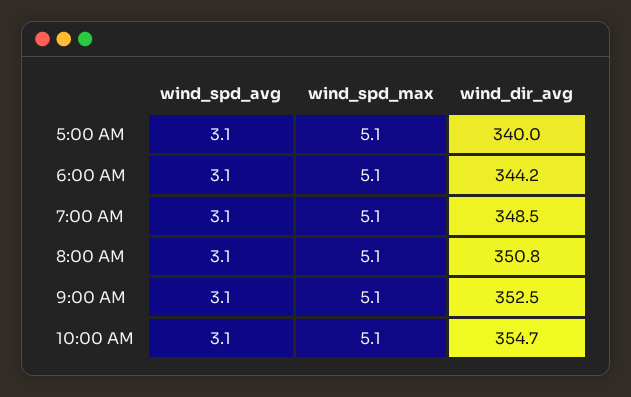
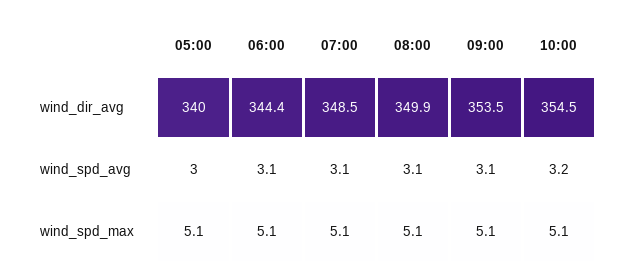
wind_spd_avg, 5:00 AM: 3.1 -> 3
wind_dir_avg, 6:00 AM: 344.2 -> 344.4
wind_dir_avg, 8:00 AM: 350.8 -> 349.9
wind_dir_avg, 9:00 AM: 352.5 -> 353.5
wind_spd_avg, 10:00 AM: 3.1 -> 3.2
wind_dir_avg, 10:00 AM: 354.7 -> 354.5

